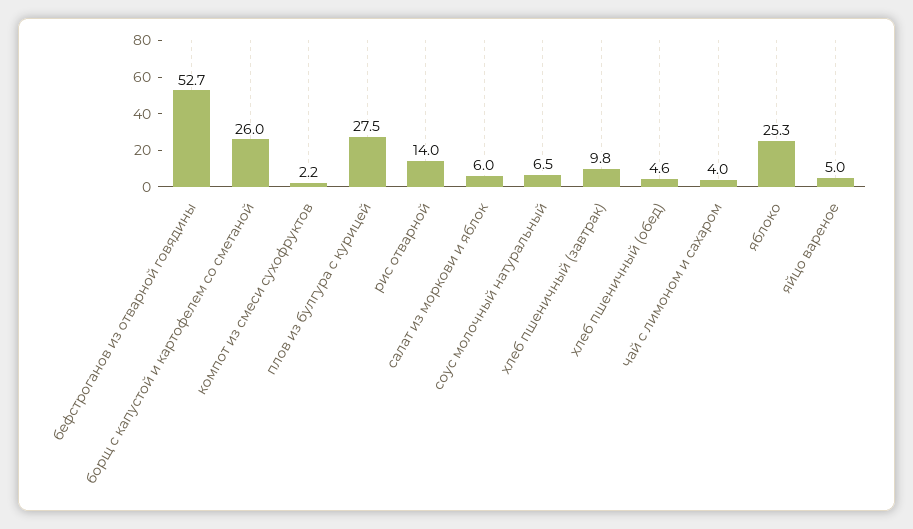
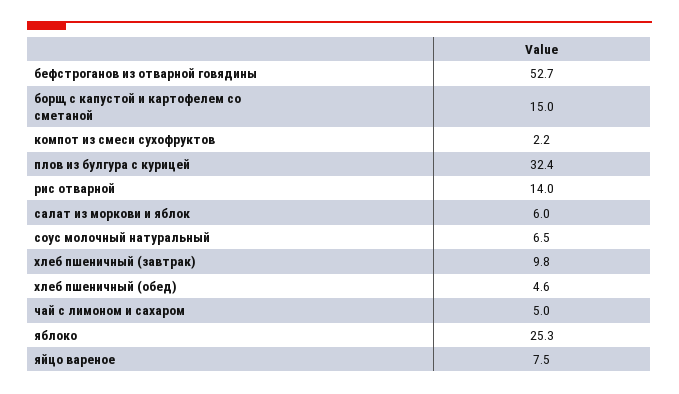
борщ с капустой и картофелем со сметаной: 26 -> 15
плов из булгура с курицей: 27.5 -> 32.4
чай с лимоном и сахаром: 4 -> 5
яйцо вареное: 5 -> 7.5

